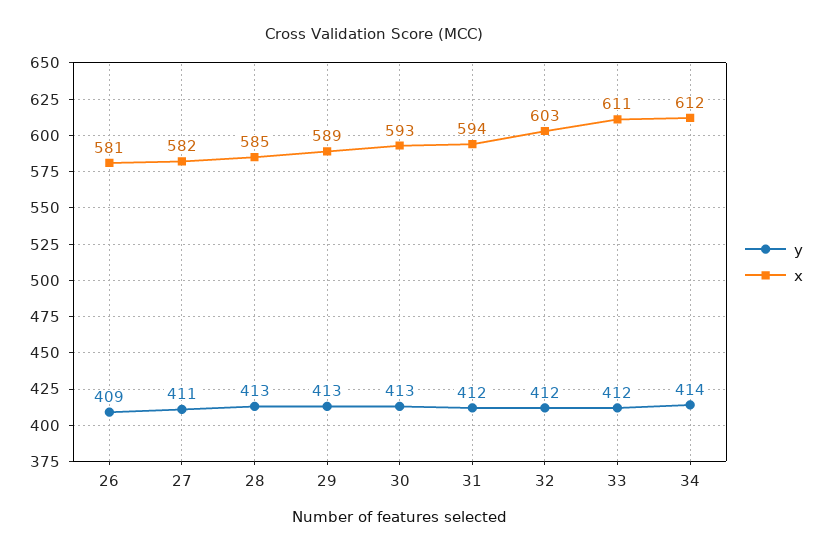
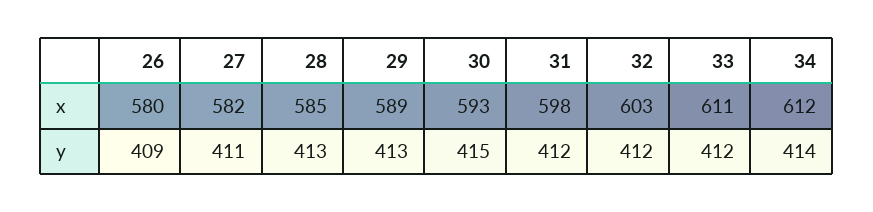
x, 26: 581 -> 580
y, 30: 413 -> 415
x, 31: 594 -> 598

